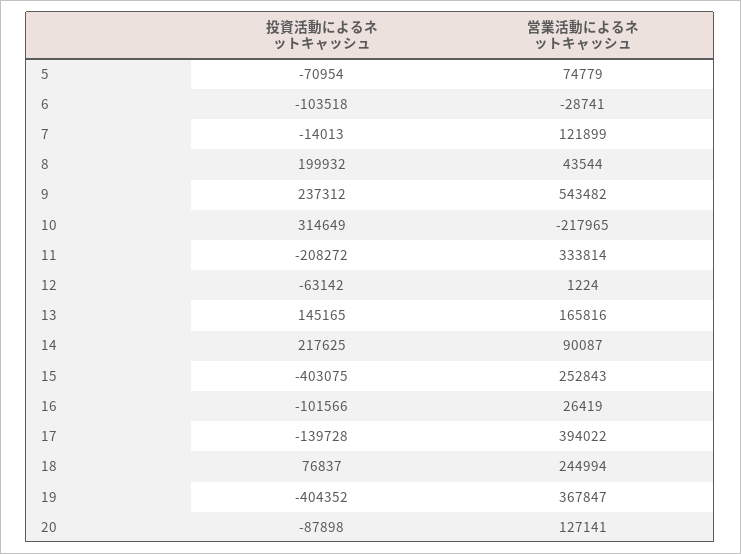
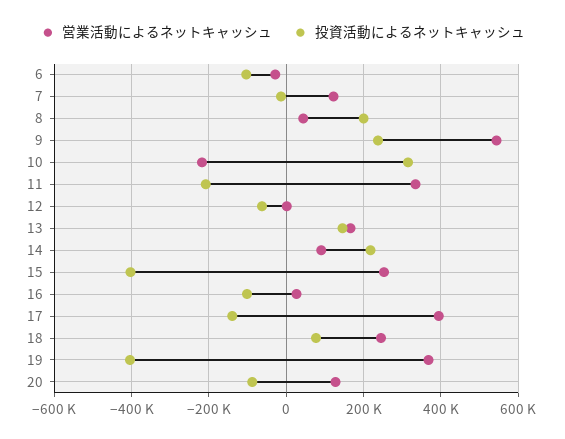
投資活動によるネットキャッシュ, 5: -70954 -> none
営業活動によるネットキャッシュ, 5: 74779 -> none

